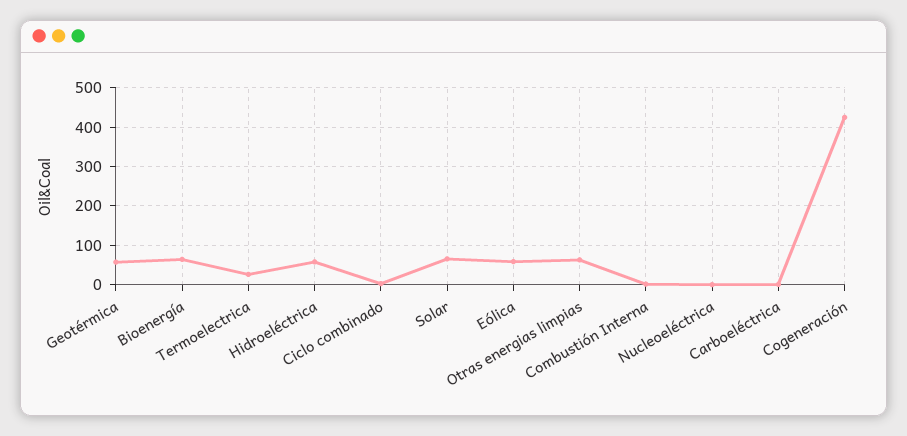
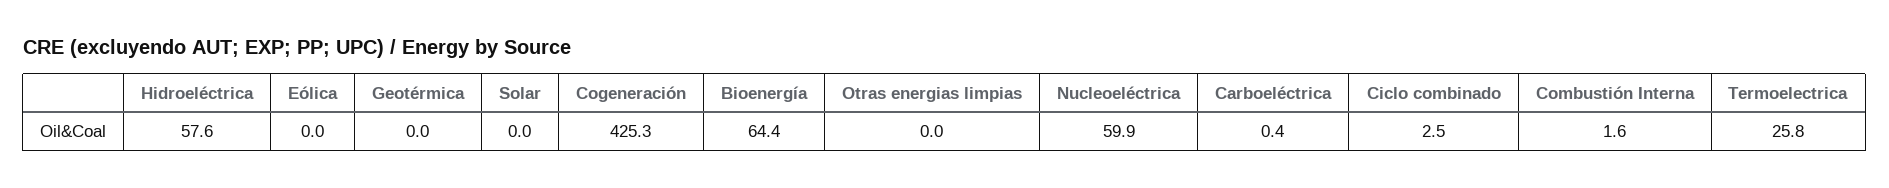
Geotérmica: 60 -> 0
Solar: 60 -> 0
Eólica: 60 -> 0
Otras energias limpias: 60 -> 0
Nucleoeléctrica: 0 -> 59.9

